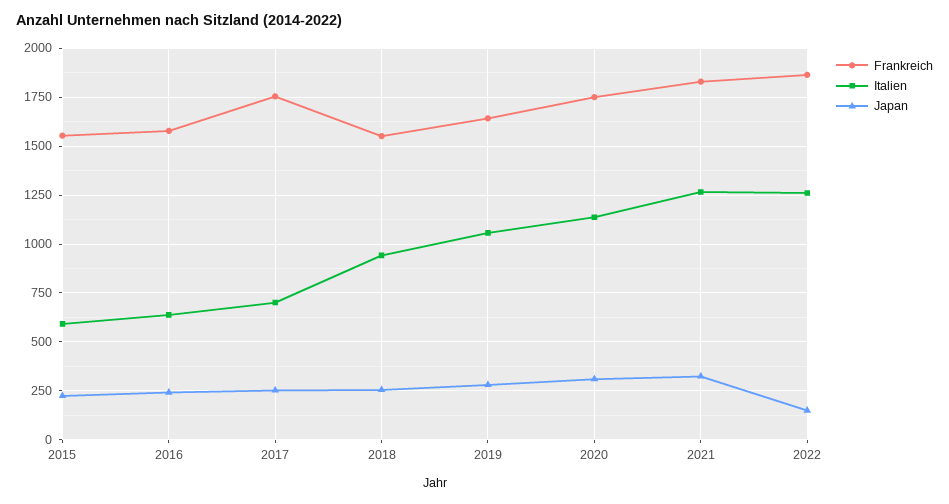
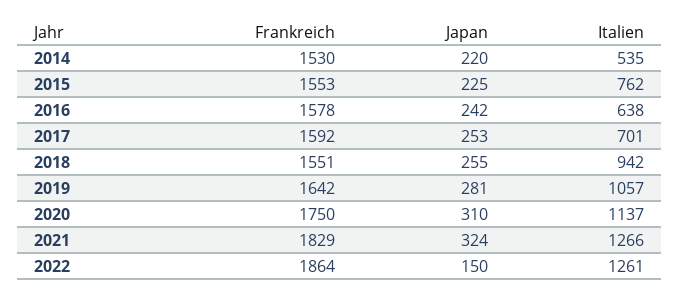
Italien, 2015: 600 -> 762
Frankreich, 2017: 1750 -> 1592
Frankreich, 2014: none -> 1530
Japan, 2014: none -> 220
Italien, 2014: none -> 535

